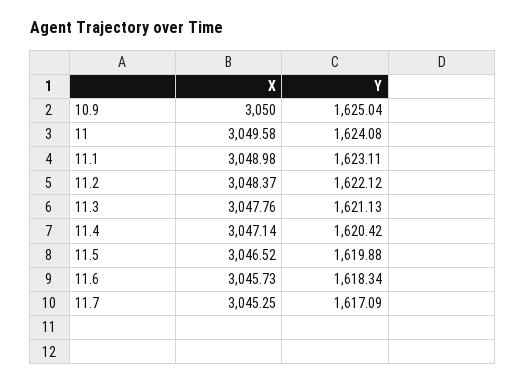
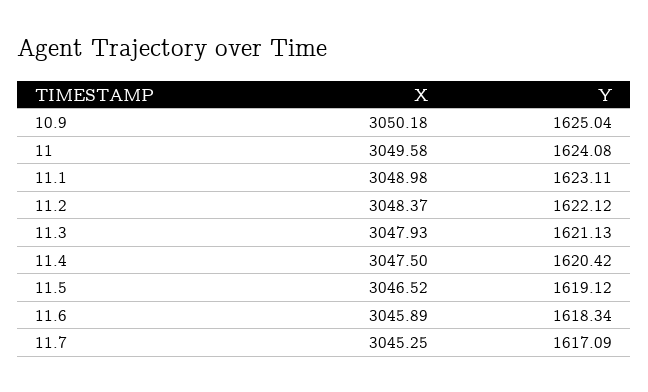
X, 10.9: 3050 -> 3050.18
X, 11.3: 3047.76 -> 3047.93
X, 11.4: 3047.14 -> 3047.5
Y, 11.5: 1619.88 -> 1619.12
X, 11.6: 3045.73 -> 3045.89

